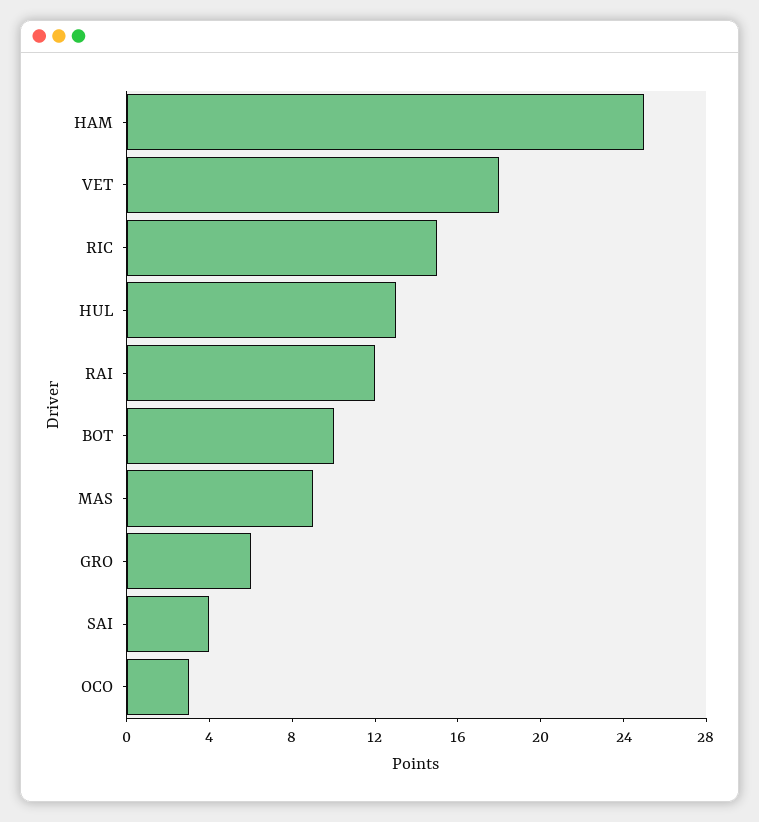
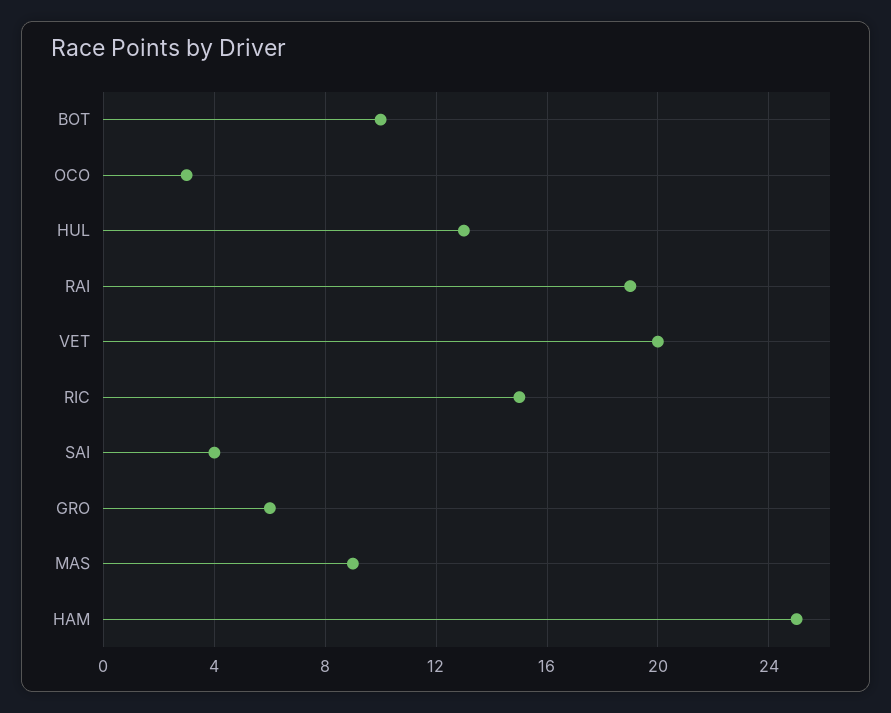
VET: 18 -> 20
RAI: 12 -> 19

